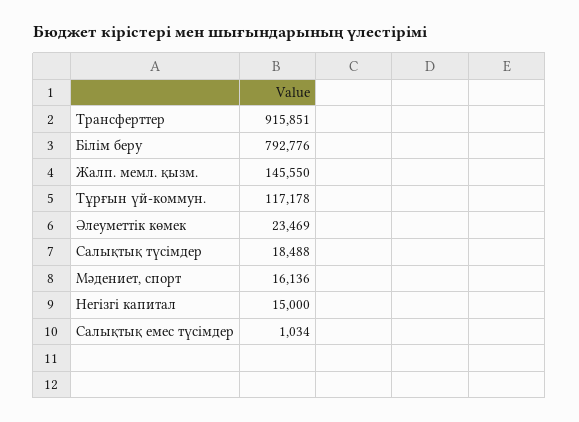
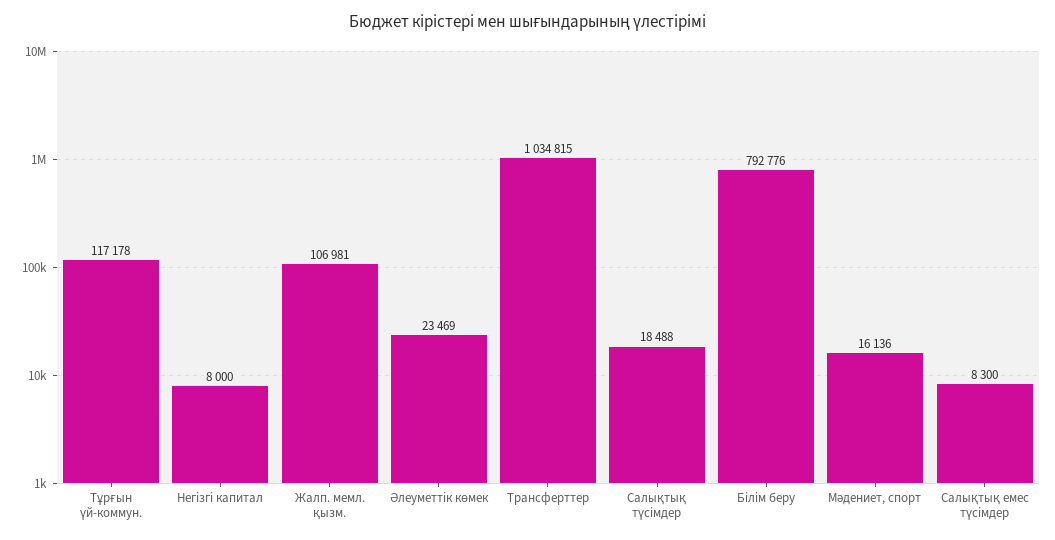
Трансферттер: 915851 -> 1034815
Жалп. мемл. қызм.: 145550 -> 106981
Негізгі капитал: 15000 -> 8000
Салықтық емес түсімдер: 1034 -> 8300

